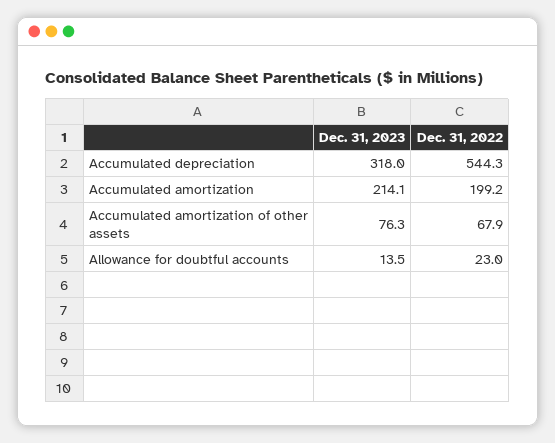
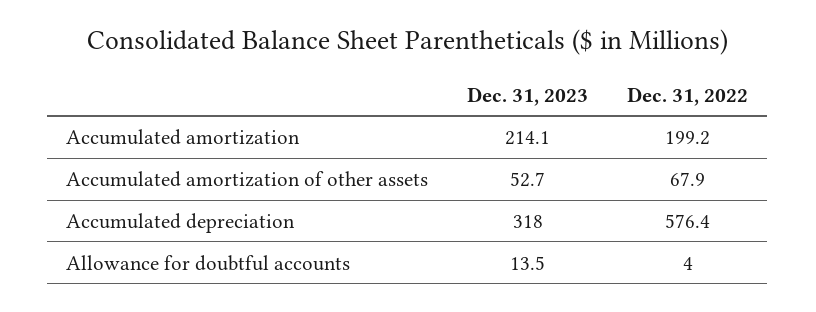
Dec. 31, 2022, Accumulated depreciation: 544.3 -> 576.4
Dec. 31, 2023, Accumulated amortization of other assets: 76.3 -> 52.7
Dec. 31, 2022, Allowance for doubtful accounts: 23 -> 4

